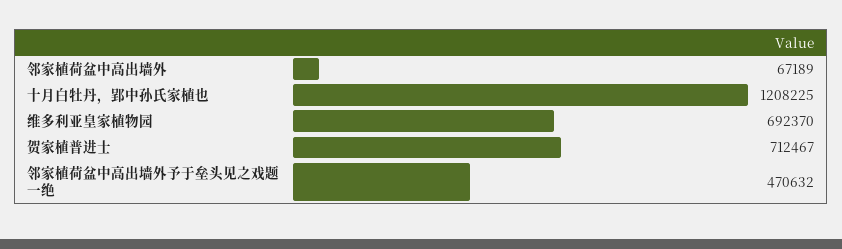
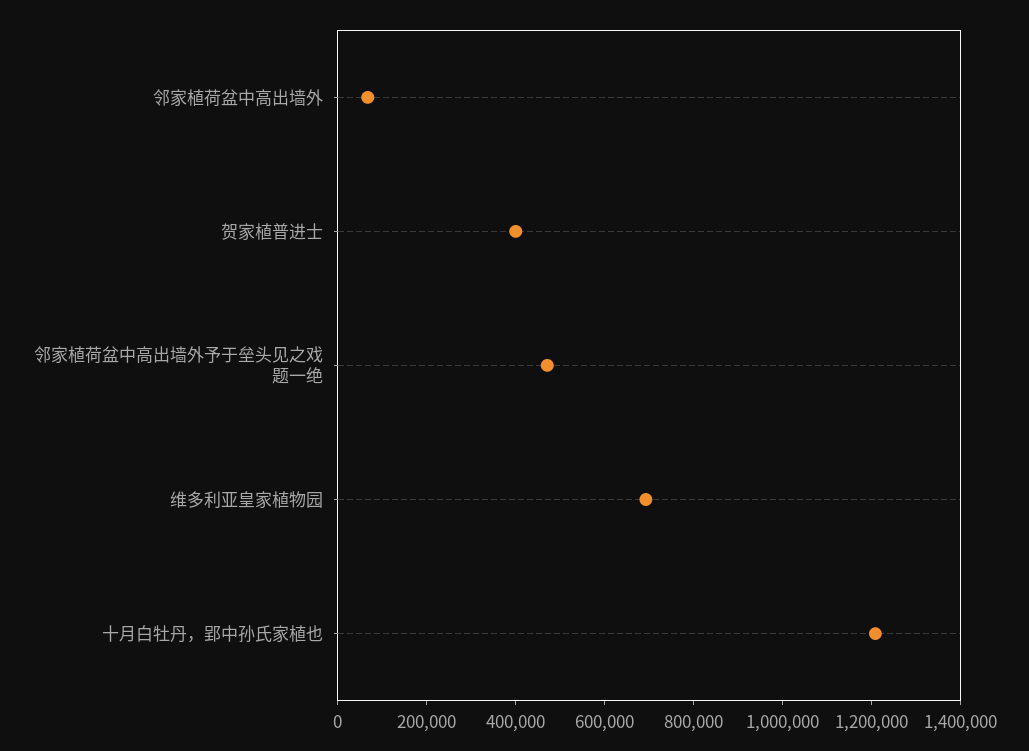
贺家植普进士: 712467 -> 400000

